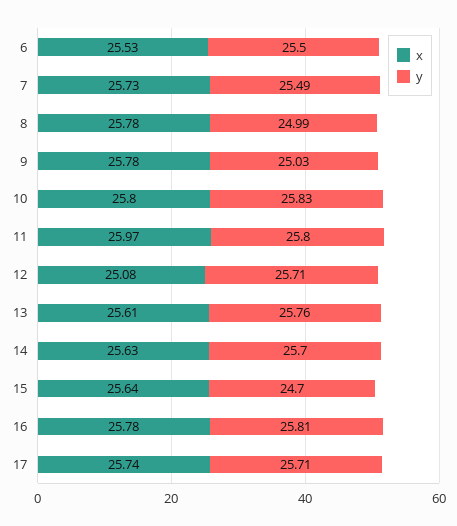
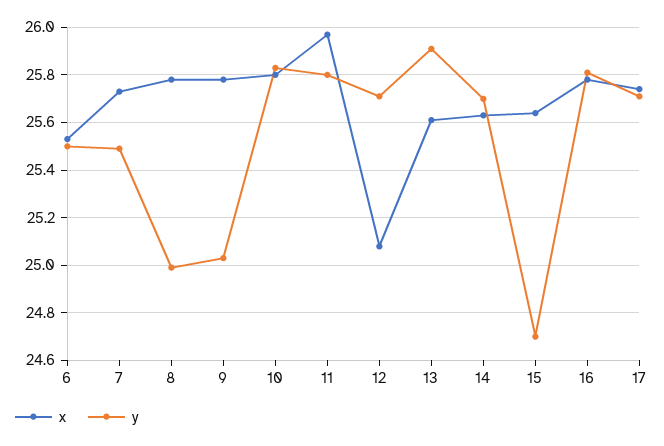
y, 13: 25.76 -> 25.9

